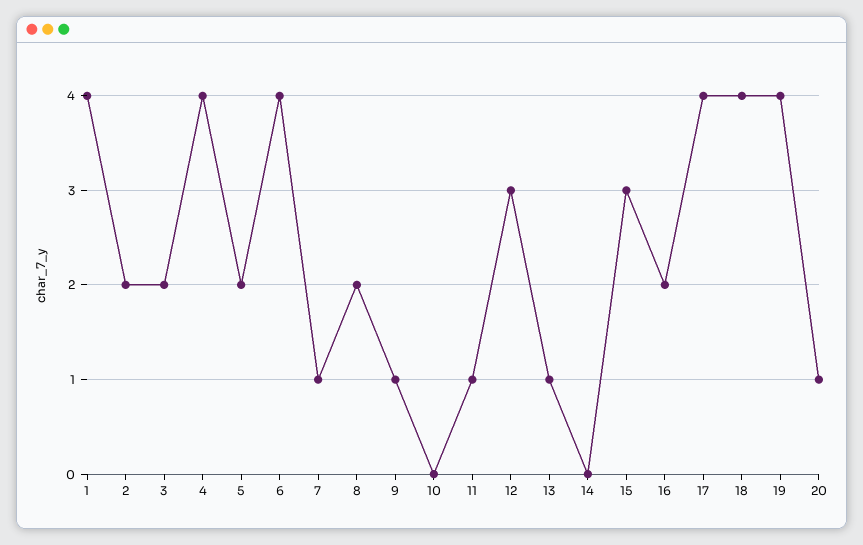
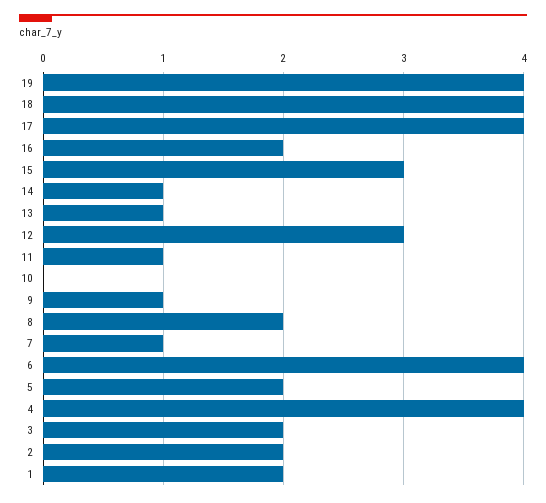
1: 4 -> 2
14: 0 -> 1
20: 1 -> none

